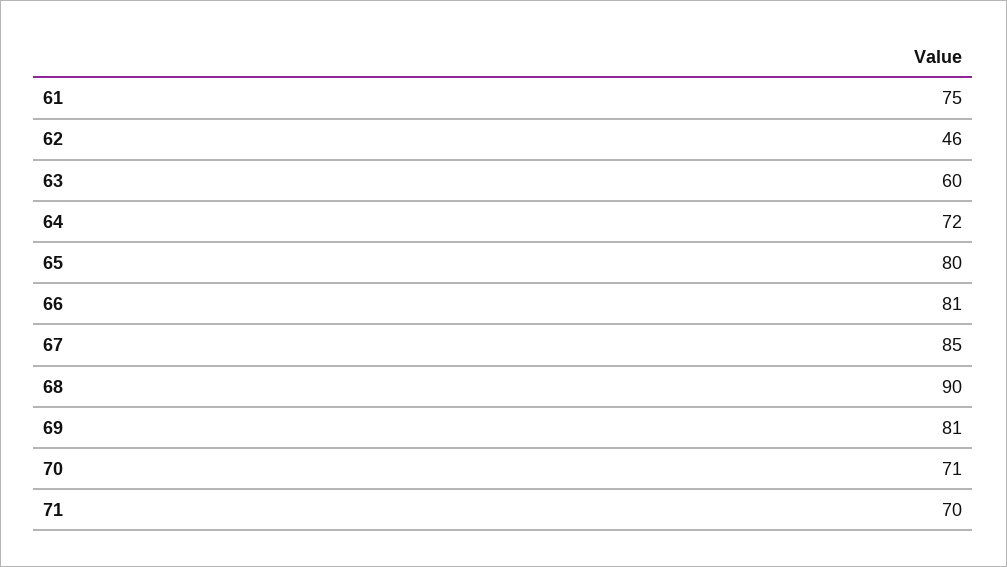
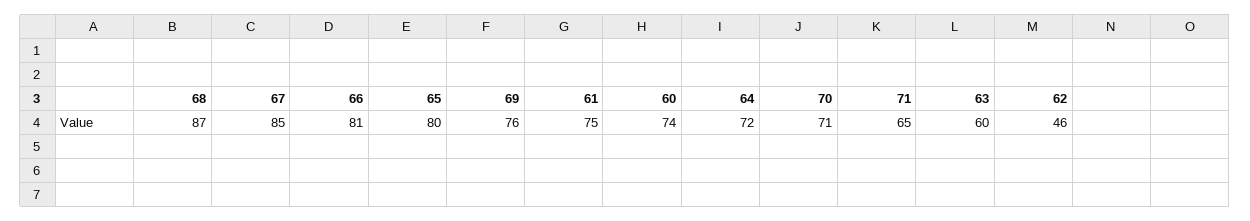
68: 90 -> 87
69: 81 -> 76
71: 70 -> 65
60: none -> 74

